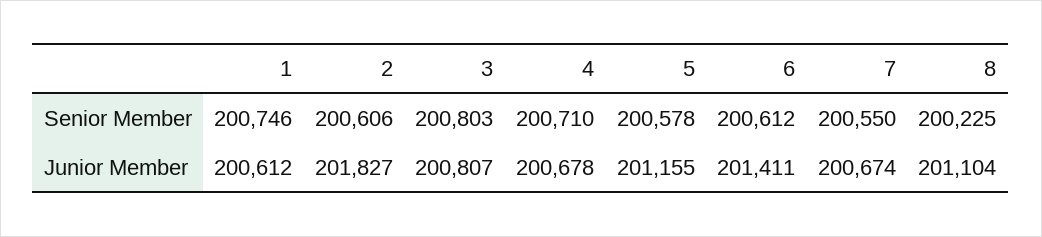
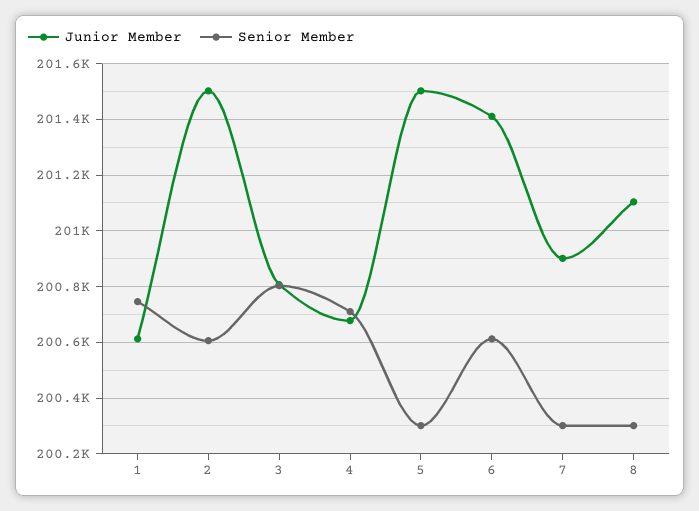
Senior Member, 5: 200578 -> 200300
Senior Member, 7: 200550 -> 200300
Senior Member, 8: 200225 -> 200300
Junior Member, 2: 201827 -> 201500
Junior Member, 5: 201155 -> 201500
Junior Member, 7: 200674 -> 200900

